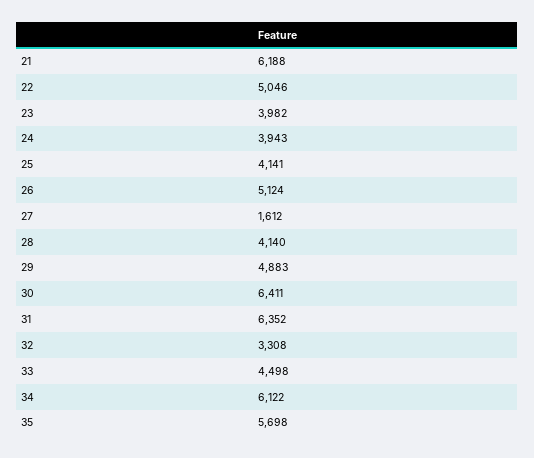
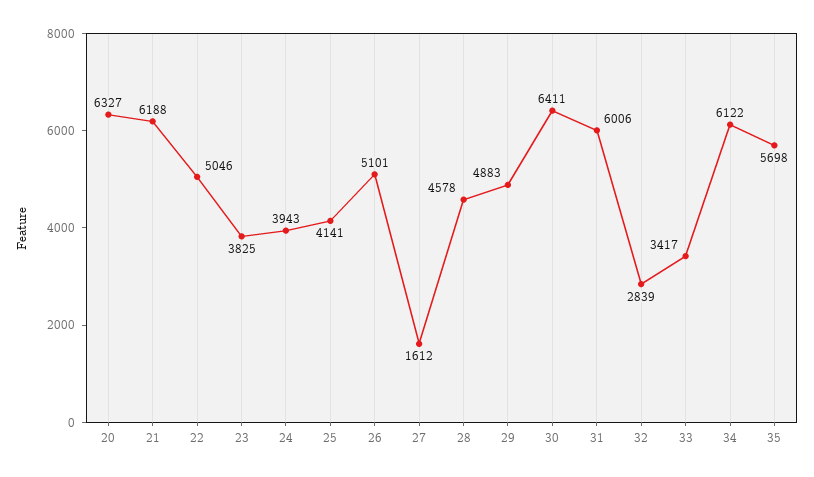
23: 3982 -> 3825
26: 5124 -> 5101
28: 4140 -> 4578
31: 6352 -> 6006
32: 3308 -> 2839
33: 4498 -> 3417
20: none -> 6327

